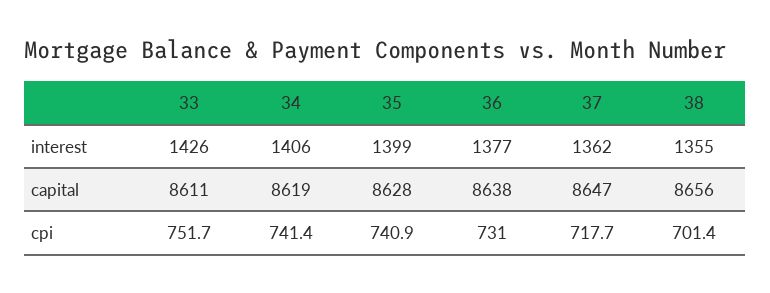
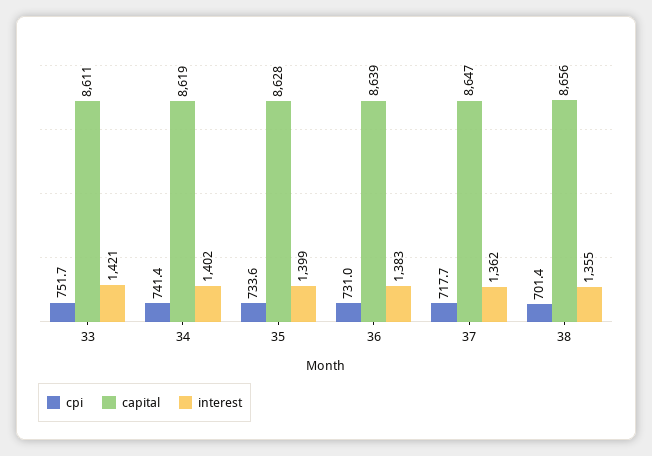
interest, 33: 1426 -> 1421
interest, 34: 1406 -> 1402
interest, 36: 1377 -> 1383
capital, 36: 8638 -> 8639
cpi, 35: 740.9 -> 733.6

